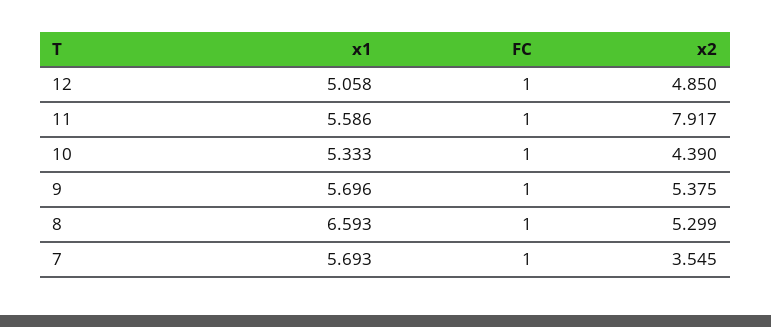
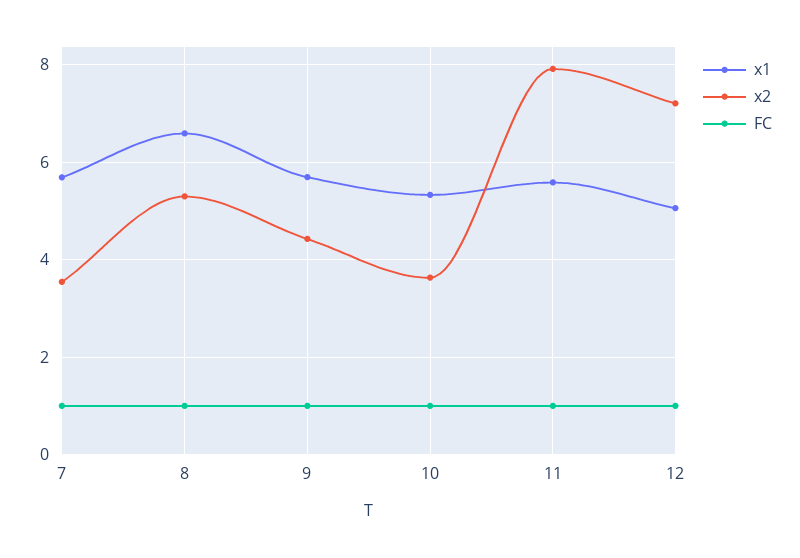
x2, 12: 4.85 -> 7.2
x2, 10: 4.39 -> 3.6
x2, 9: 5.375 -> 4.4

